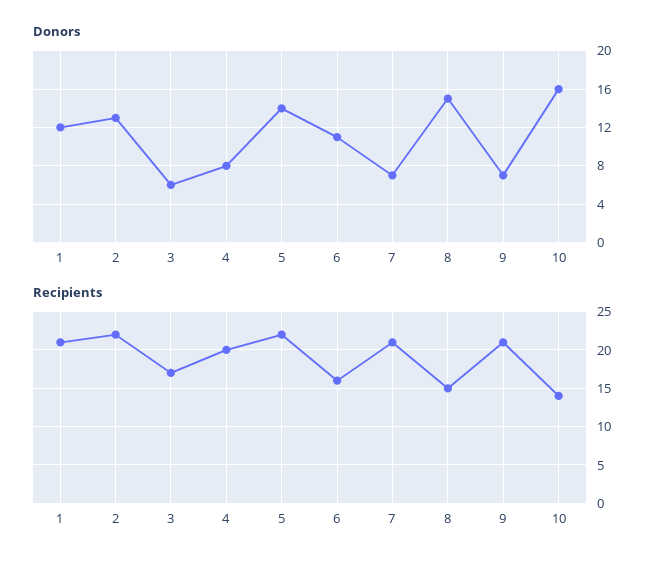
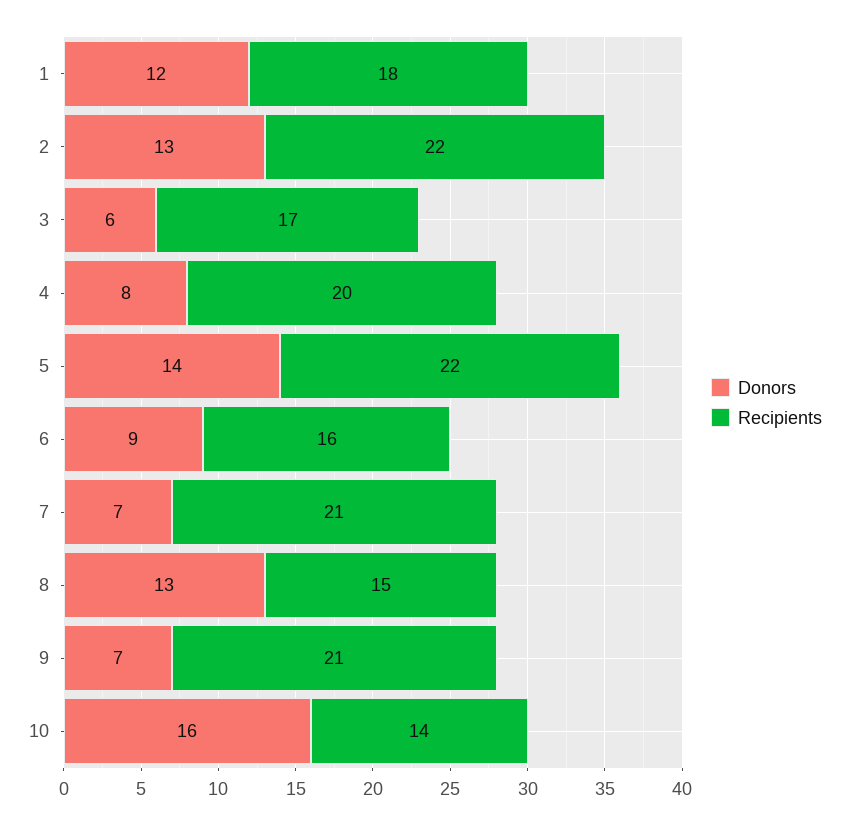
Donors, 6: 11 -> 9
Donors, 8: 15 -> 13
Recipients, 1: 21 -> 18

